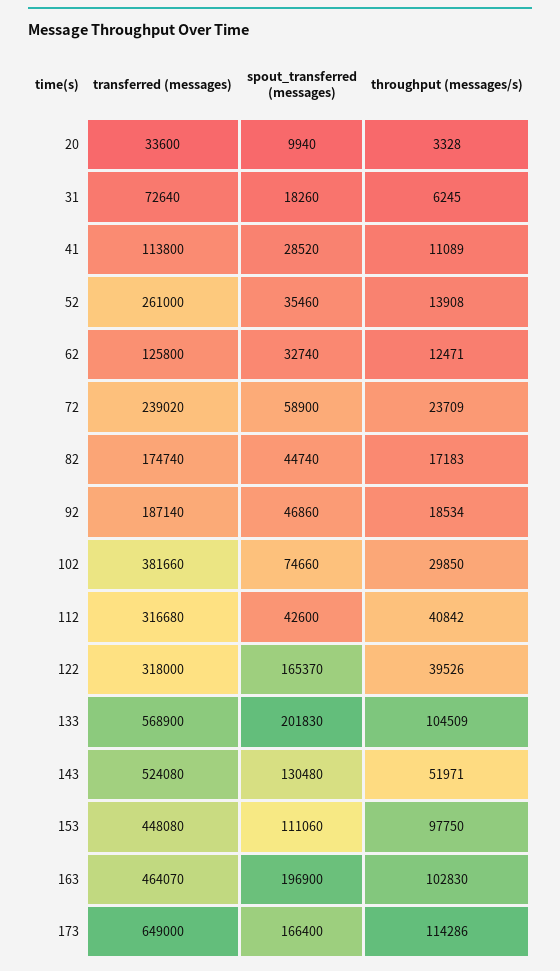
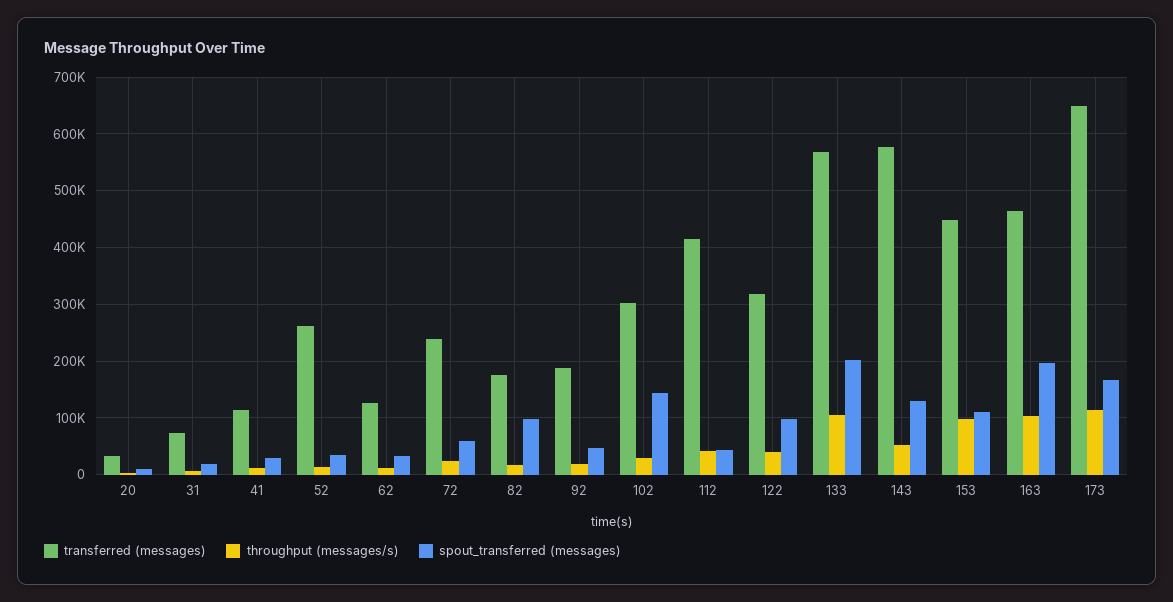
spout_transferred (messages), 82: 44740 -> 100000
transferred (messages), 102: 381660 -> 300000
spout_transferred (messages), 102: 74660 -> 140000
transferred (messages), 112: 316680 -> 420000
spout_transferred (messages), 122: 165370 -> 100000
transferred (messages), 143: 524080 -> 580000

